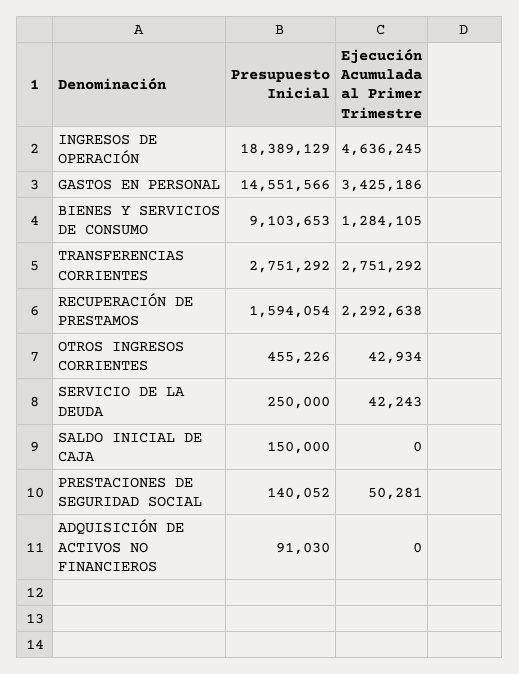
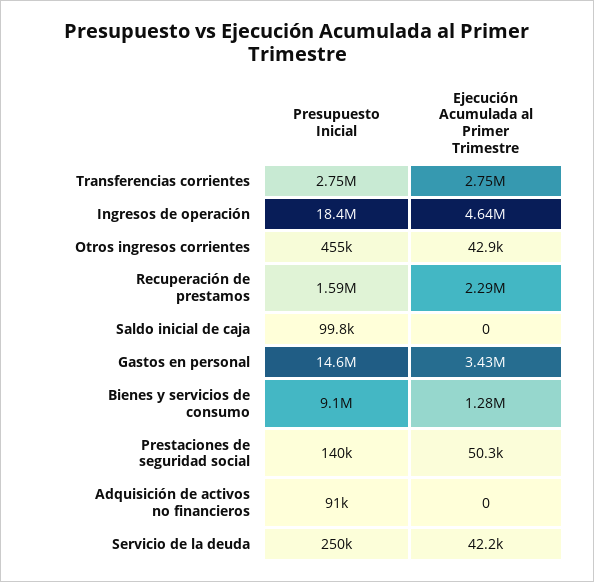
Presupuesto Inicial, SALDO INICIAL DE CAJA: 150000 -> 99800

